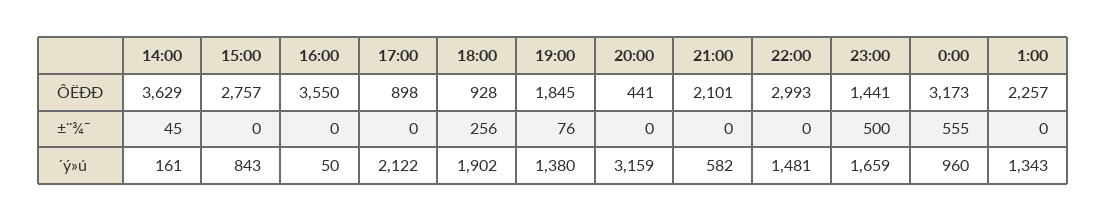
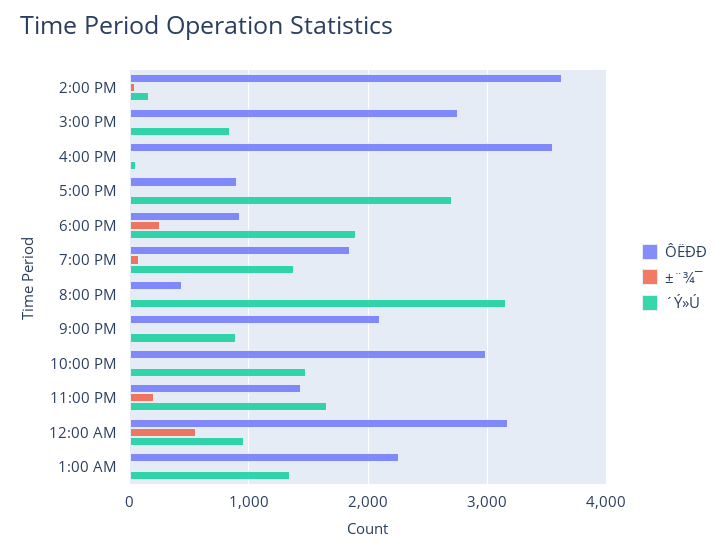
±¨¾¯, 23:00: 500 -> 200
´ý»ú, 17:00: 2122 -> 2700
´ý»ú, 21:00: 582 -> 900

